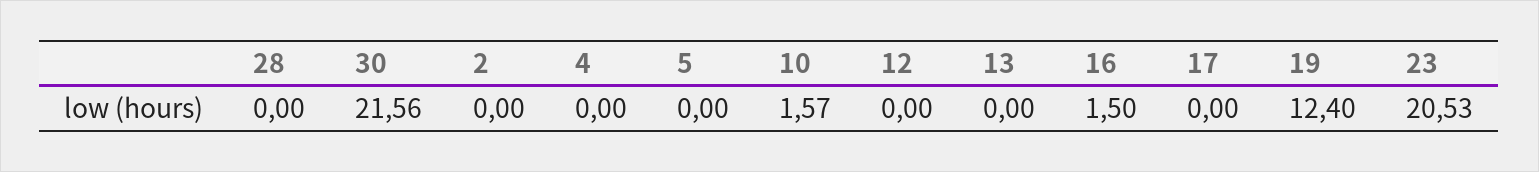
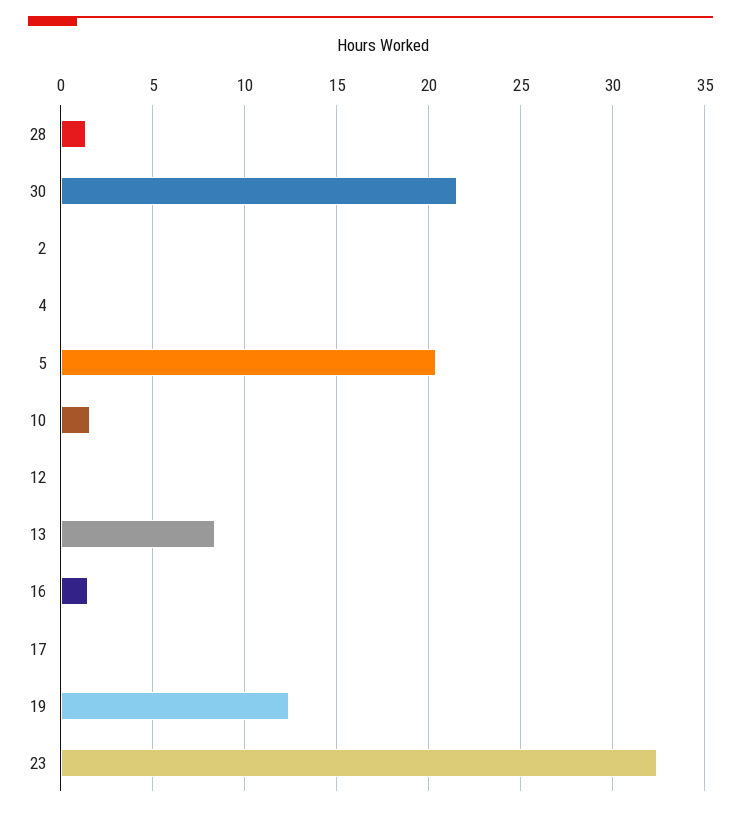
28: 0 -> 1.5
5: 0 -> 20.5
13: 0 -> 8.5
23: 20.53 -> 32.5

